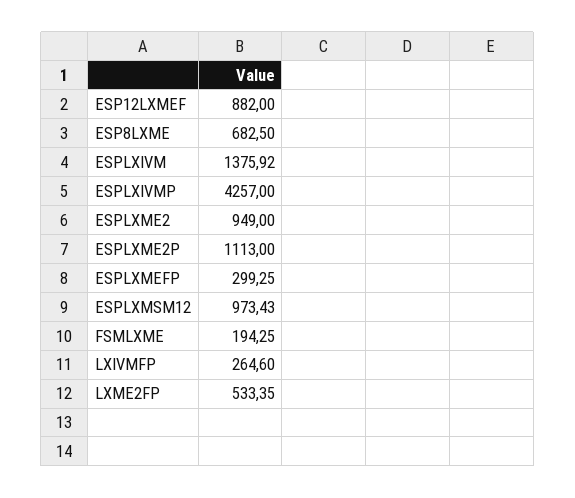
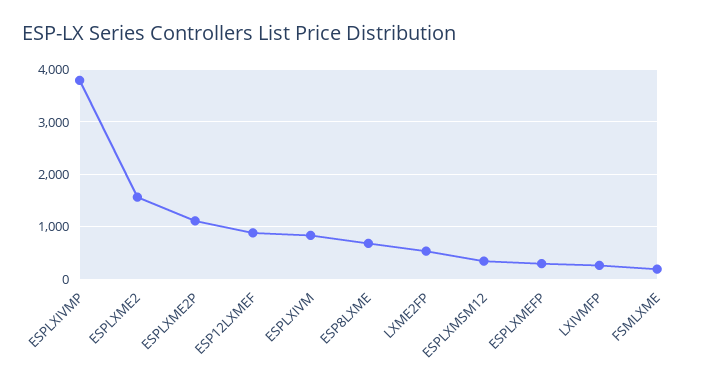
ESPLXIVM: 1375.92 -> 800
ESPLXIVMP: 4257 -> 3800
ESPLXME2: 949 -> 1600
ESPLXMSM12: 973.43 -> 400

